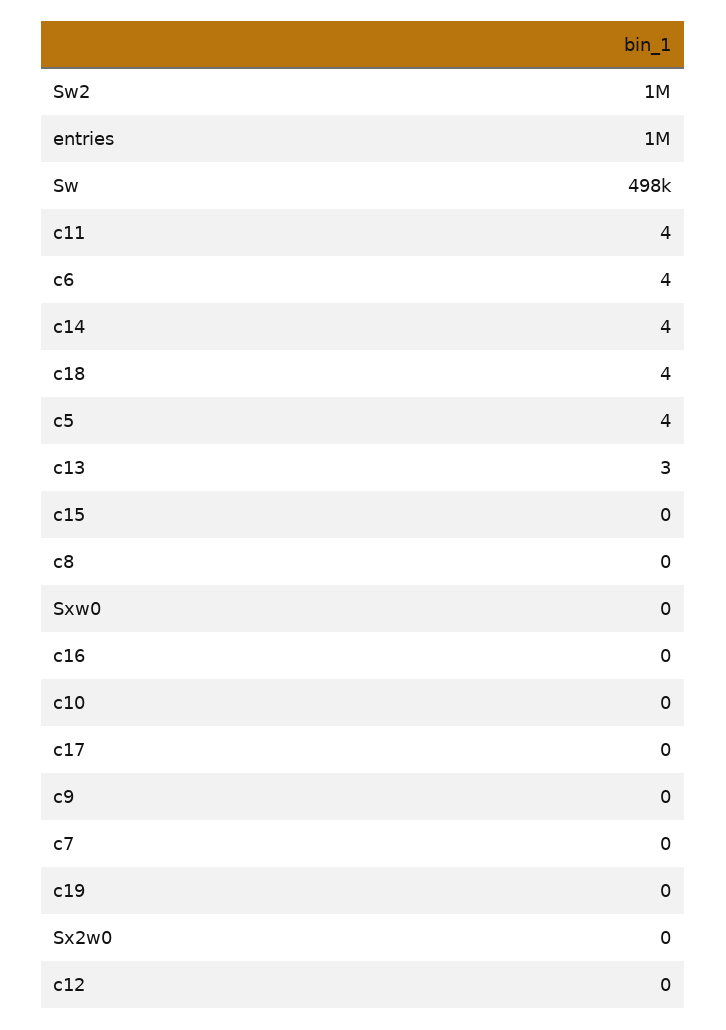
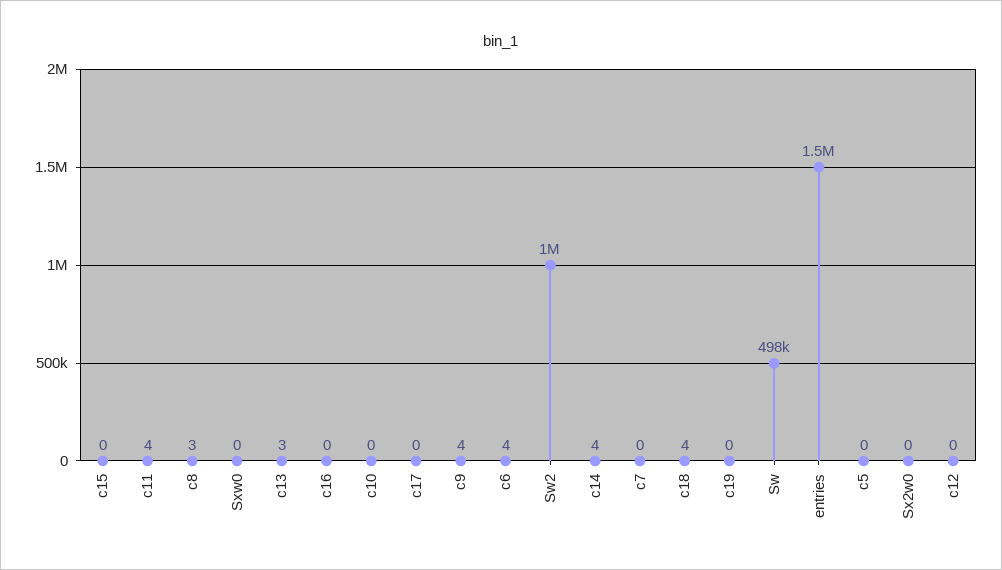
entries: 1000000 -> 1500000
c5: 4 -> 0
c8: 0 -> 3
c9: 0 -> 4

